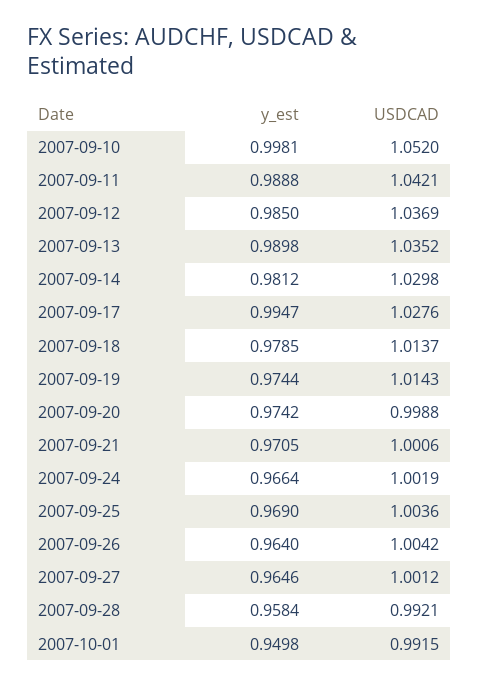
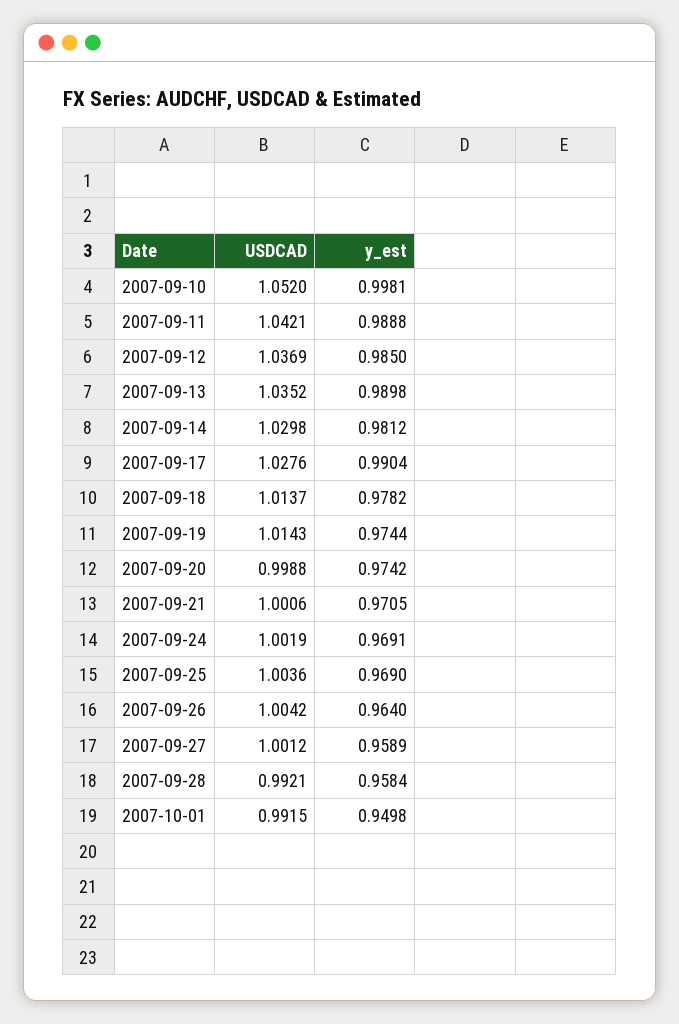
y_est, 2007-09-17: 0.9947 -> 0.9904
y_est, 2007-09-18: 0.9785 -> 0.9782
y_est, 2007-09-24: 0.9664 -> 0.9691
y_est, 2007-09-27: 0.9646 -> 0.9589

